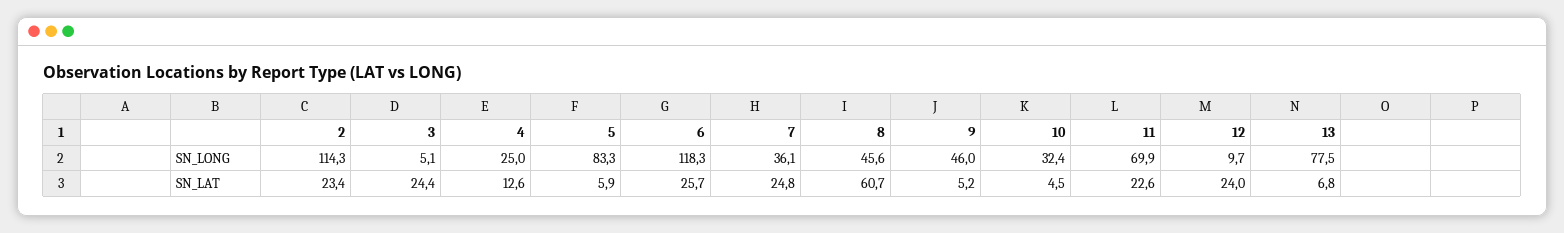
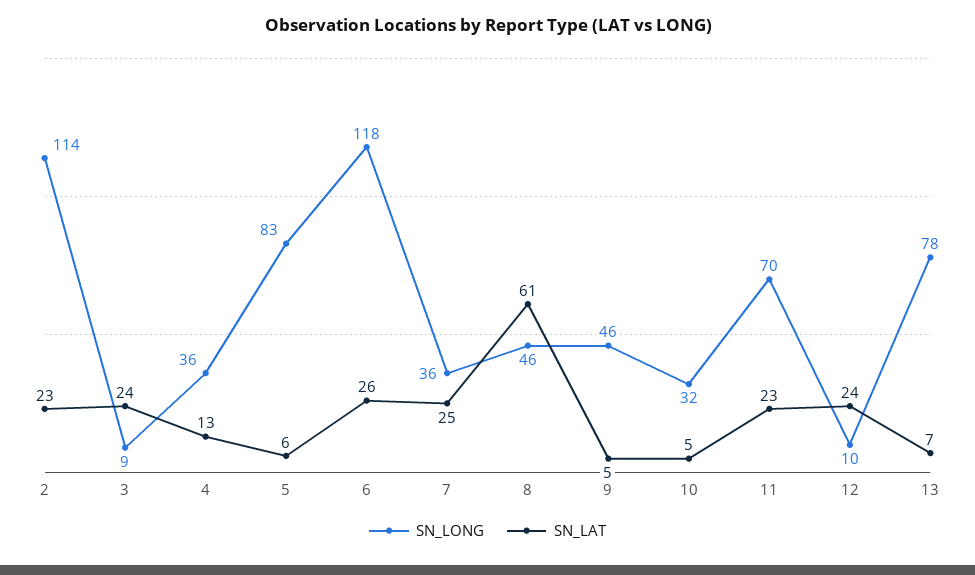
SN_LONG, 3: 5.1 -> 9
SN_LONG, 4: 25 -> 36

